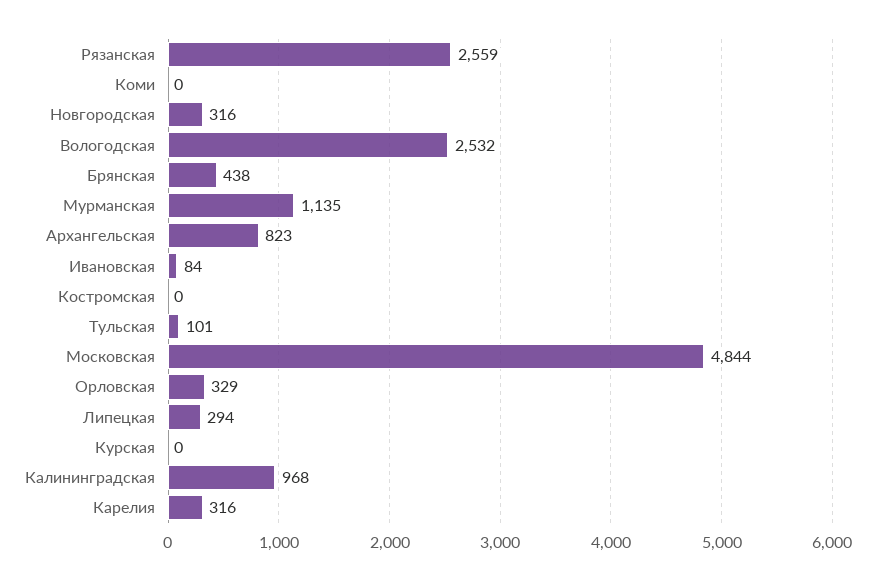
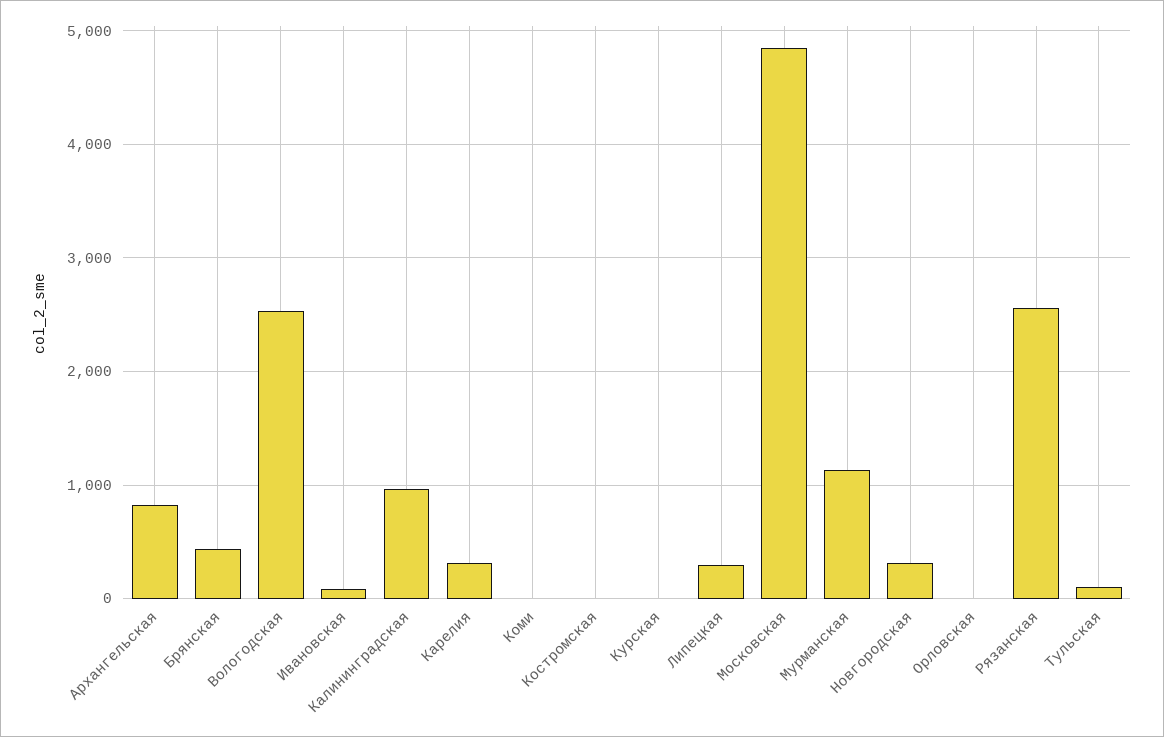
Орловская: 329 -> 0

